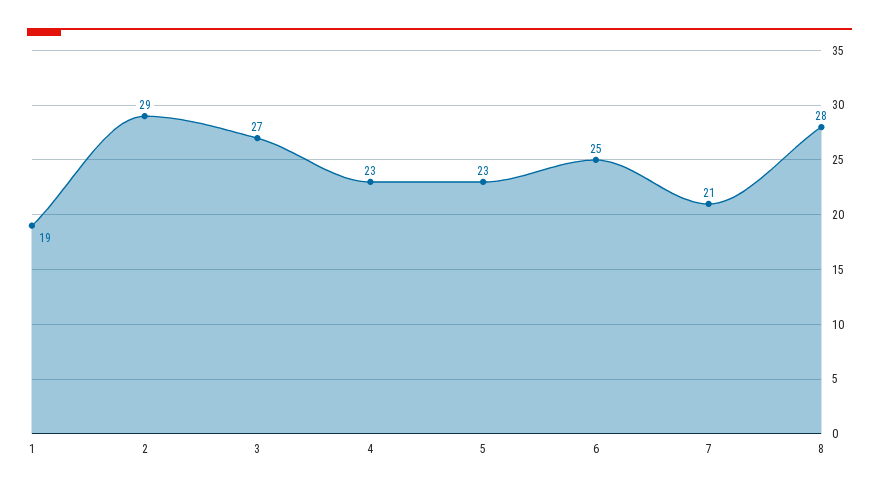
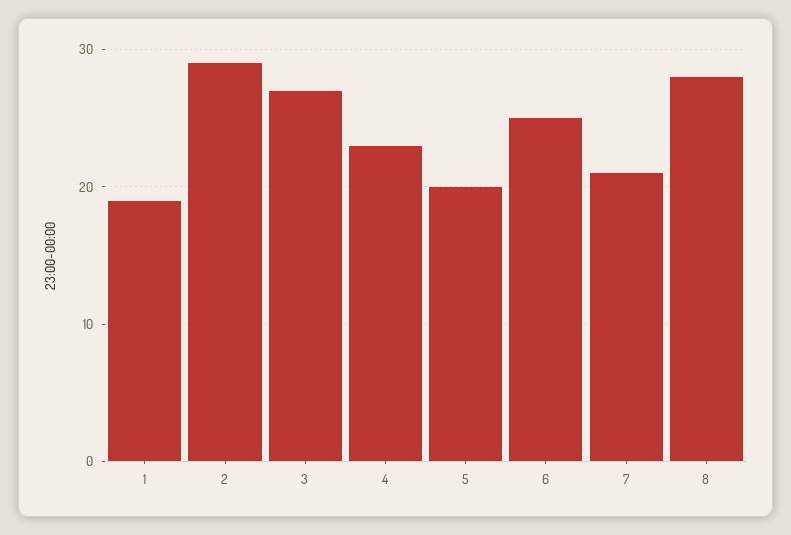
5: 23 -> 20

